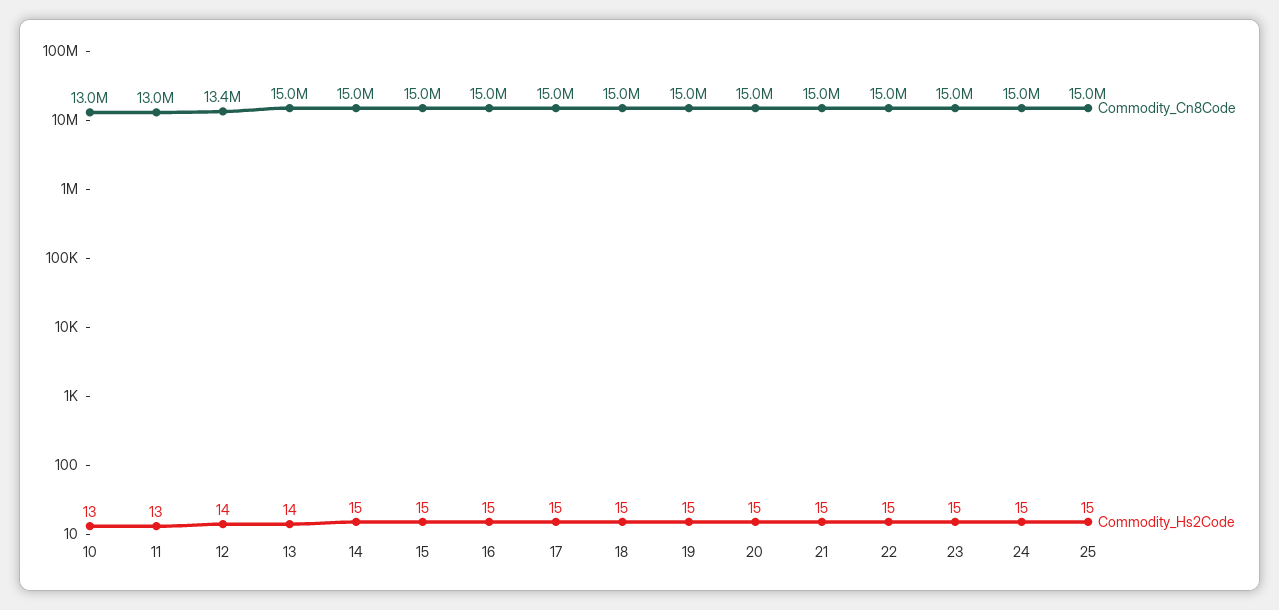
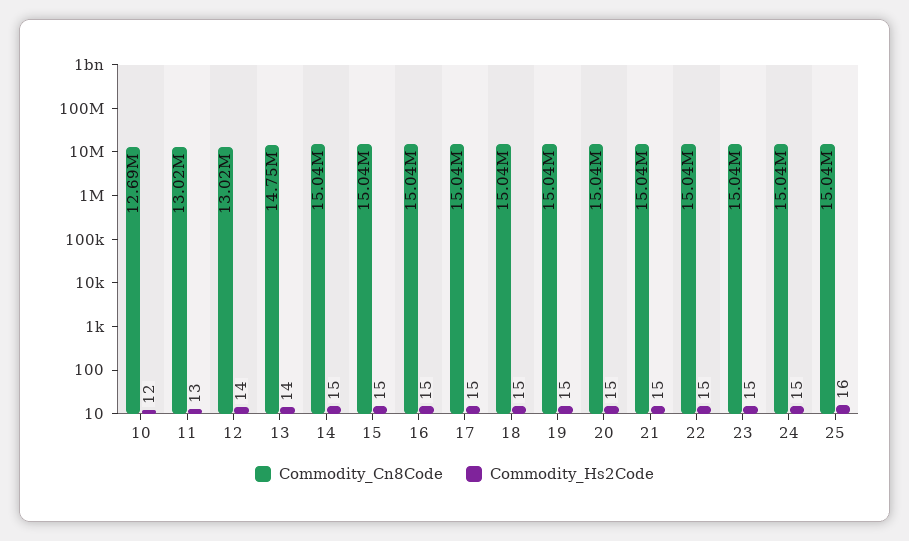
Commodity_Cn8Code, 10: 13000000 -> 12690000
Commodity_Hs2Code, 10: 13 -> 12
Commodity_Cn8Code, 12: 13400000 -> 13020000
Commodity_Cn8Code, 13: 15000000 -> 14750000
Commodity_Hs2Code, 25: 15 -> 16

